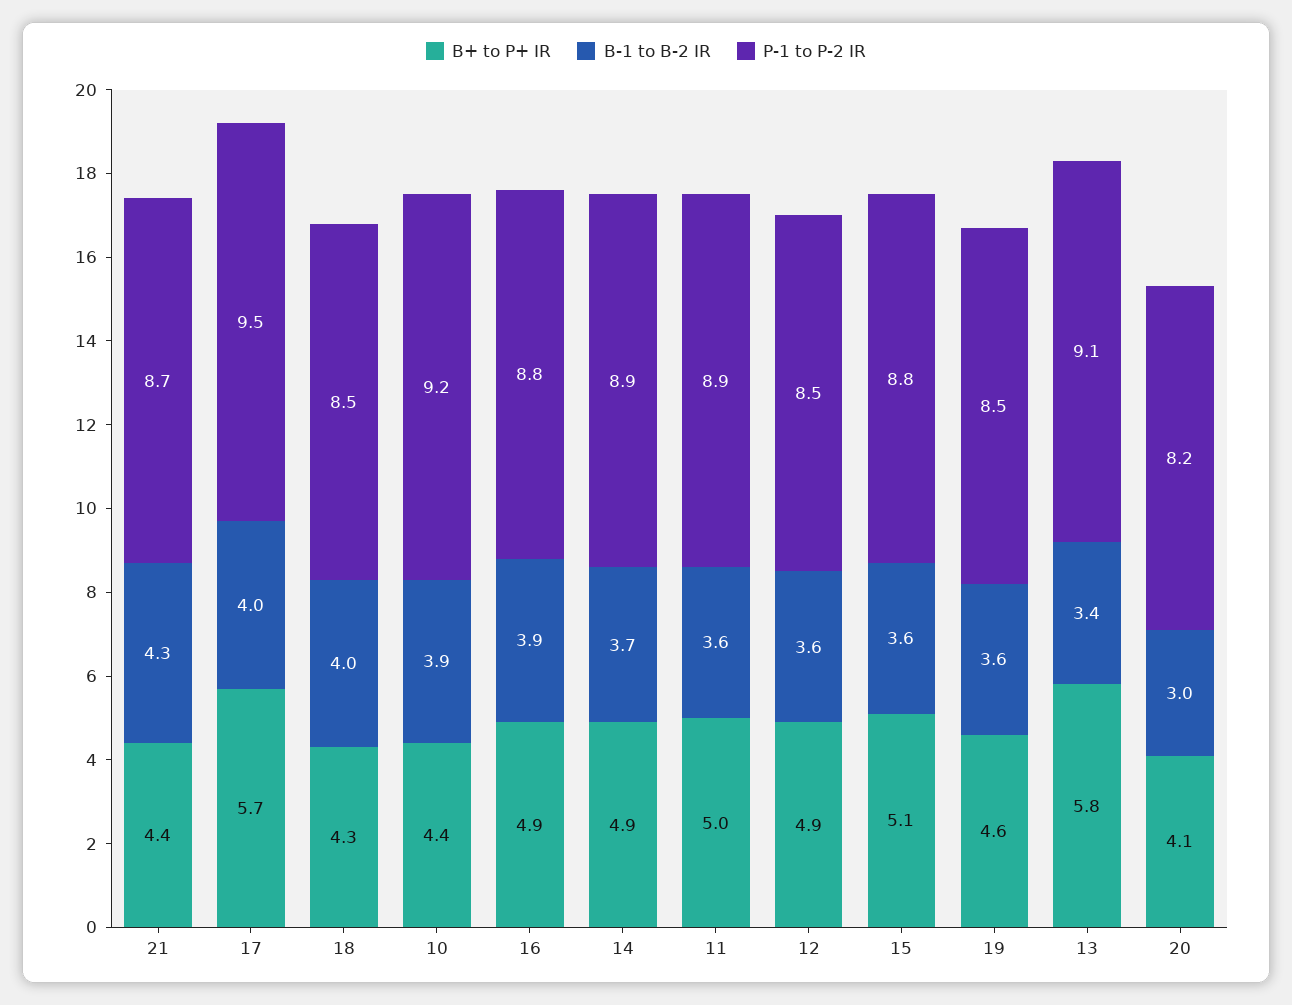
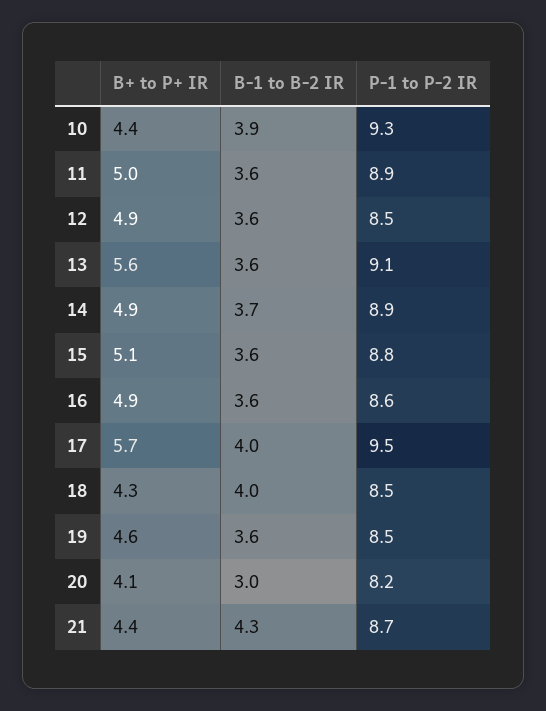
P-1 to P-2 IR, 10: 9.2 -> 9.3
B-1 to B-2 IR, 16: 3.9 -> 3.6
P-1 to P-2 IR, 16: 8.8 -> 8.6
B+ to P+ IR, 13: 5.8 -> 5.6
B-1 to B-2 IR, 13: 3.4 -> 3.6

